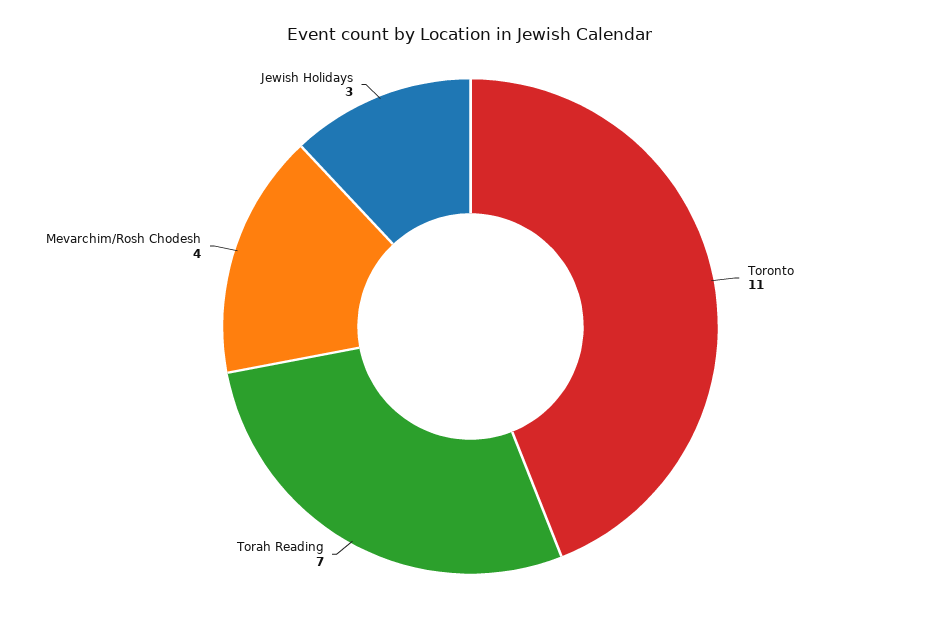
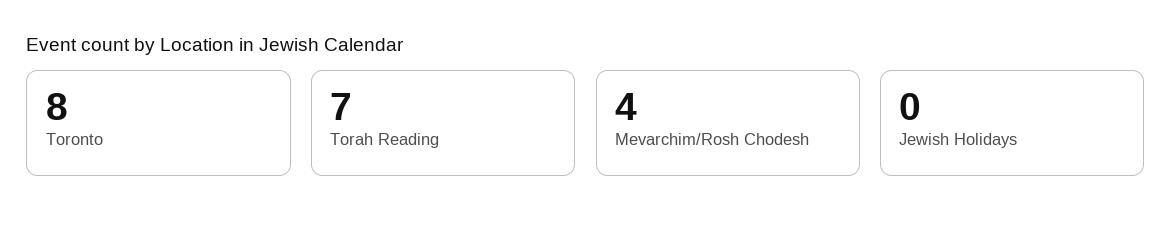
Toronto: 11 -> 8
Jewish Holidays: 3 -> 0

